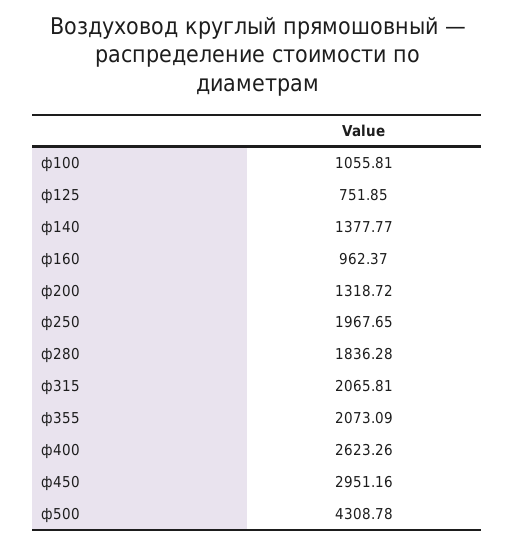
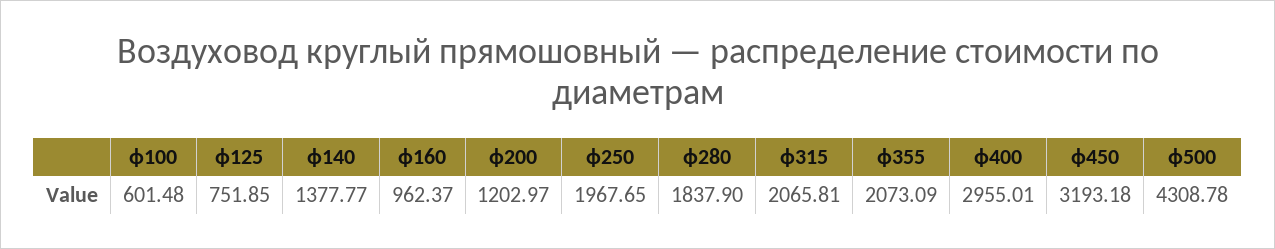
ф100: 1055.81 -> 601.48
ф200: 1318.72 -> 1202.97
ф280: 1836.28 -> 1837.9
ф400: 2623.26 -> 2955.01
ф450: 2951.16 -> 3193.18

